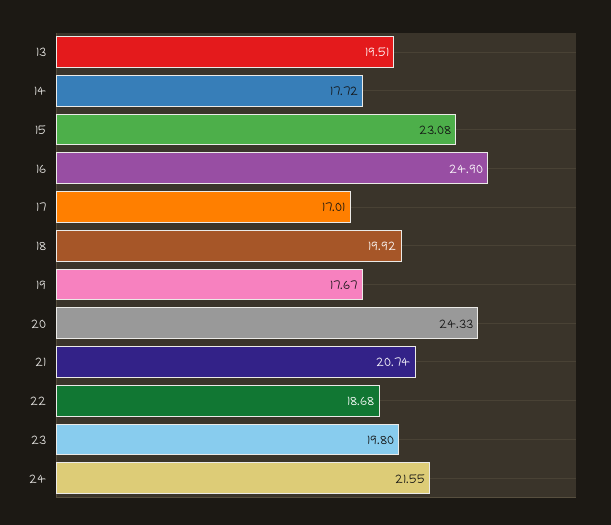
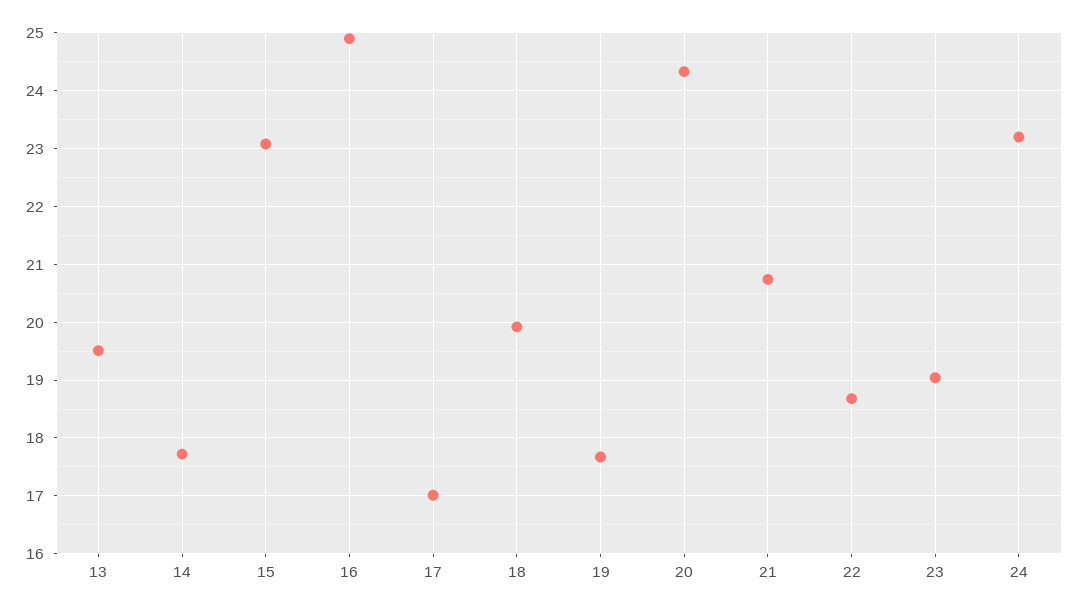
23: 19.8 -> 19
24: 21.55 -> 23.2

